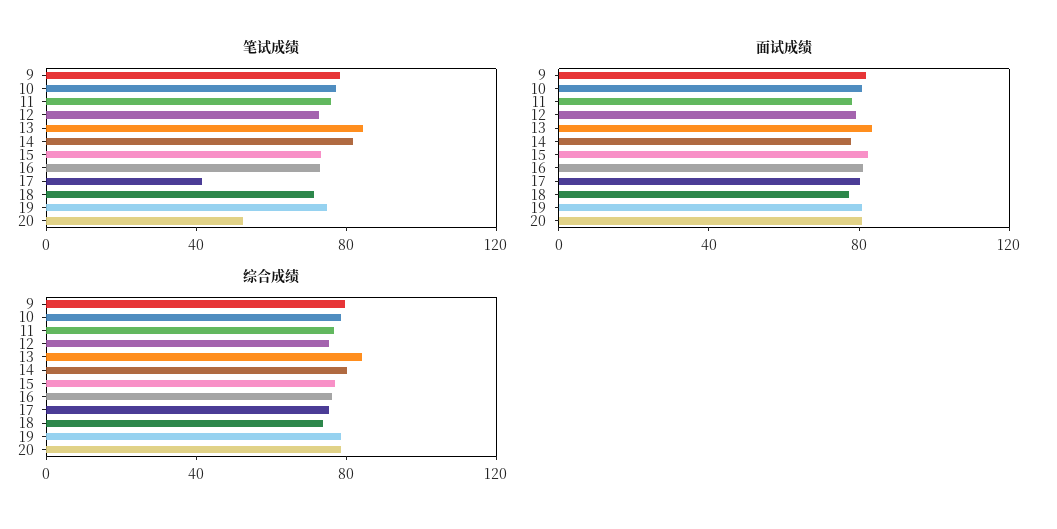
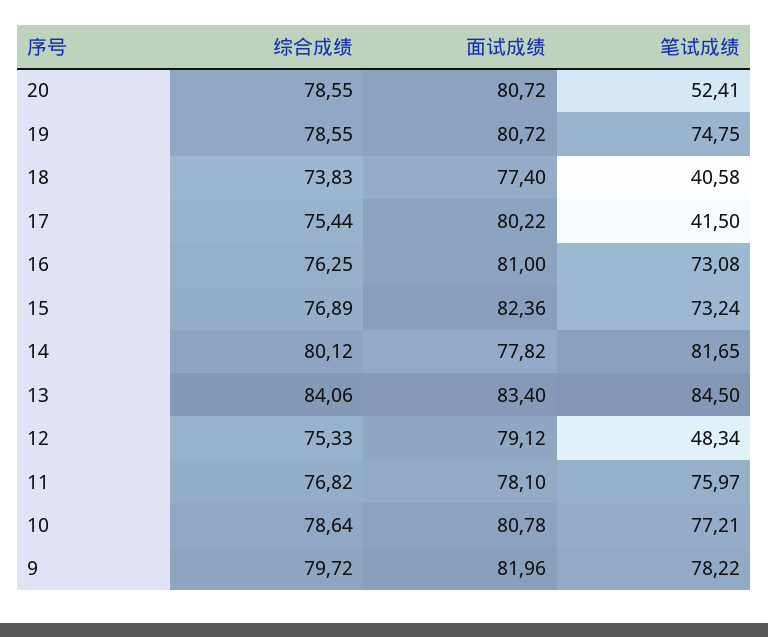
笔试成绩, 12: 70 -> 48.34
笔试成绩, 18: 70 -> 40.58

